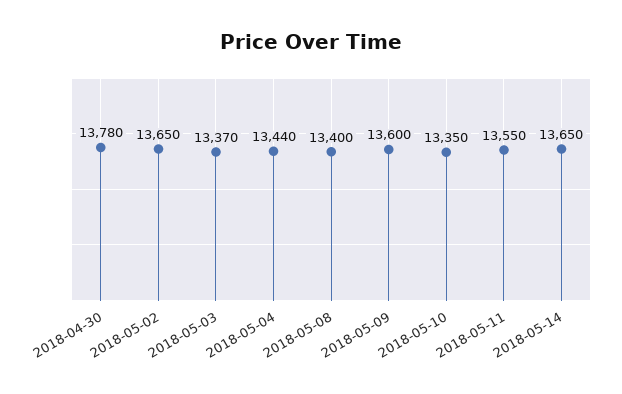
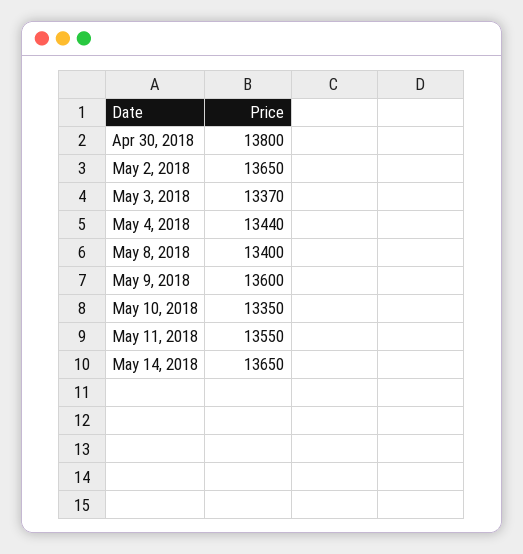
2018-04-30: 13780 -> 13800

